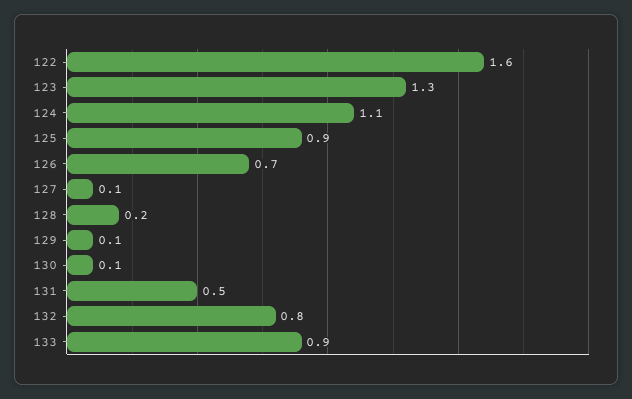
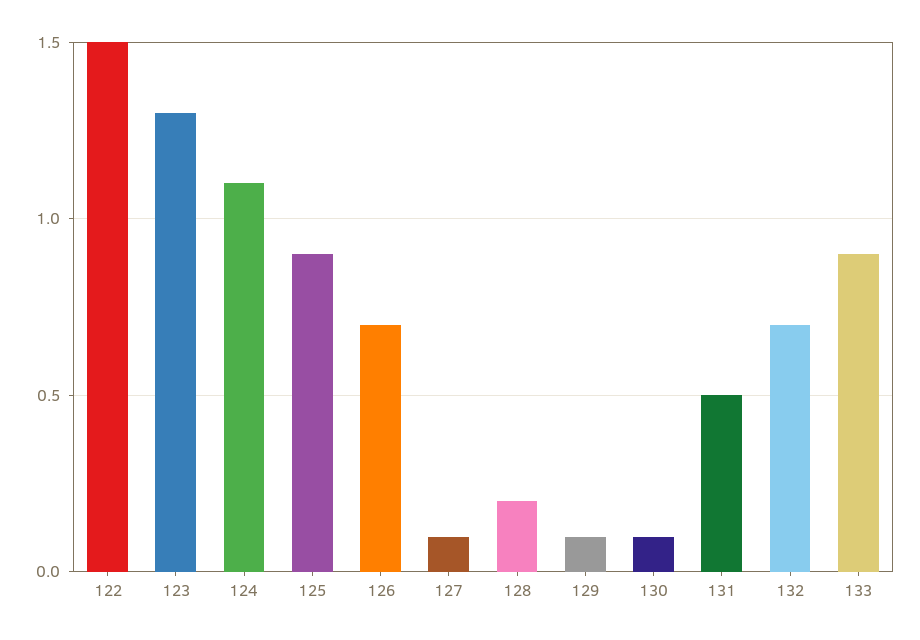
122: 1.6 -> 1.5
132: 0.8 -> 0.7

